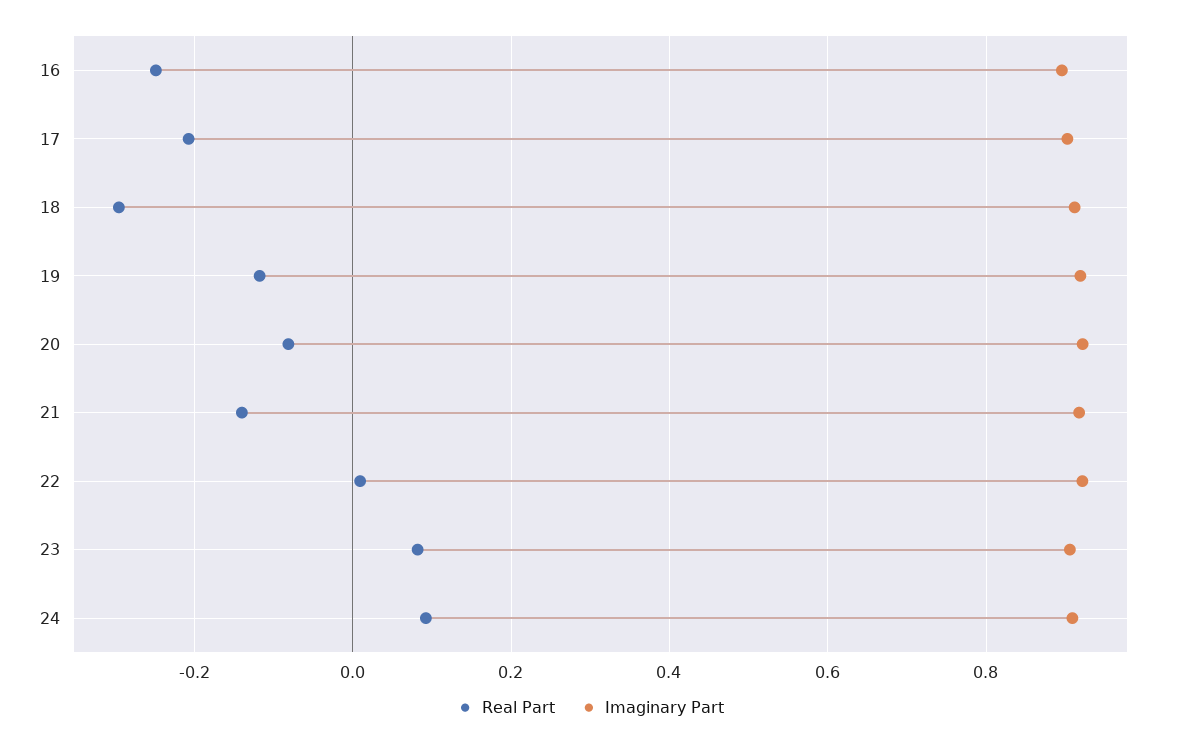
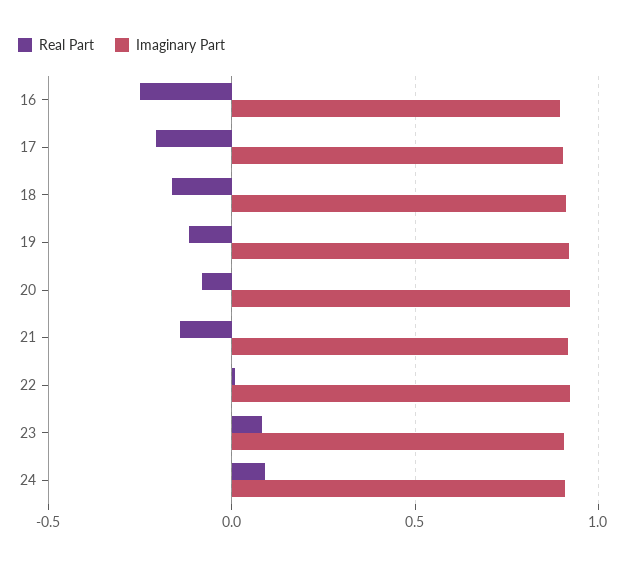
Real Part, 18: -0.3 -> -0.15

